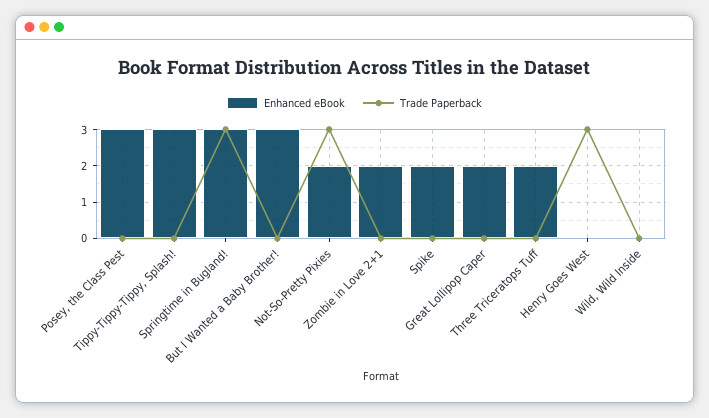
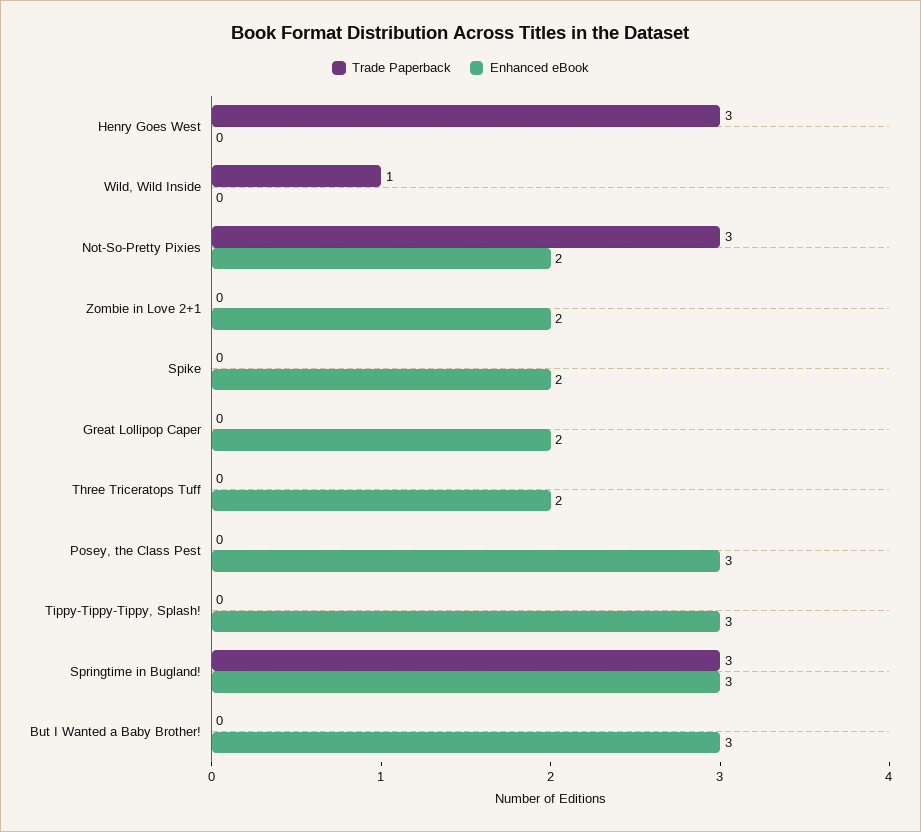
Trade Paperback, Wild, Wild Inside: 0 -> 1

